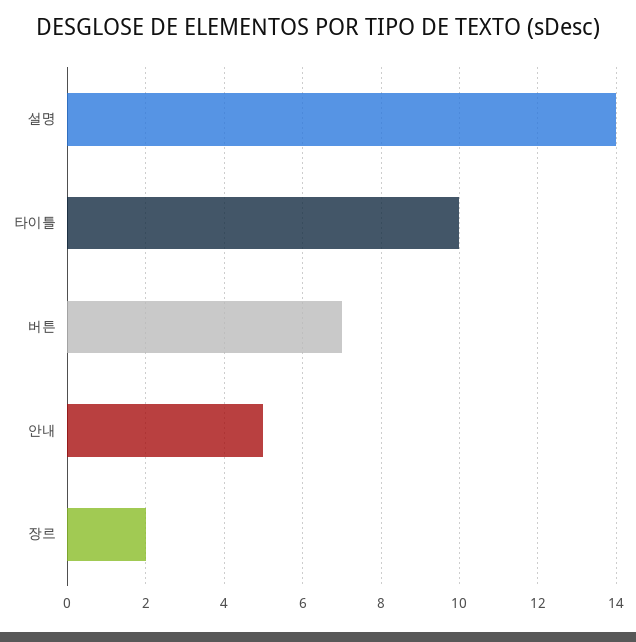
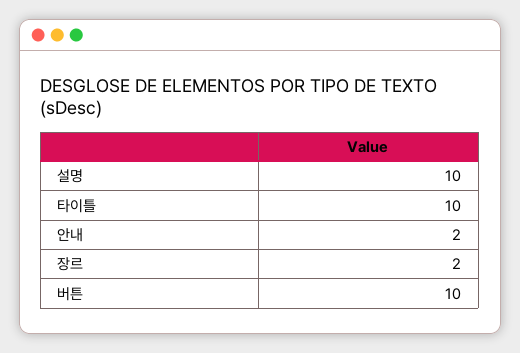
설명: 14 -> 10
버튼: 7 -> 10
안내: 5 -> 2

